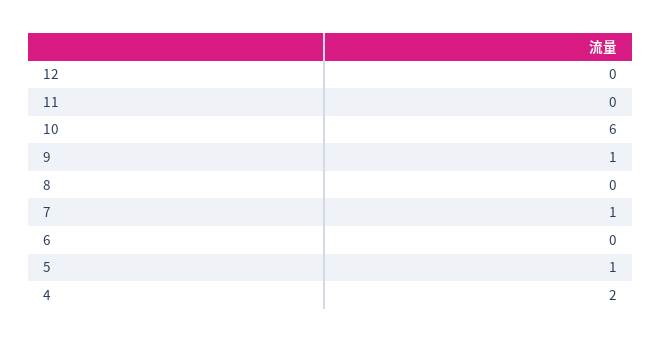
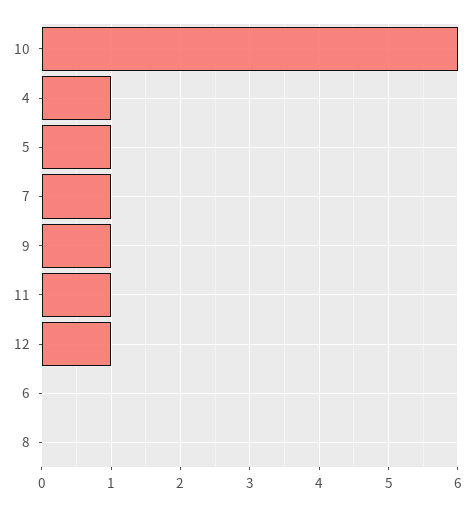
12: 0 -> 1
11: 0 -> 1
4: 2 -> 1

